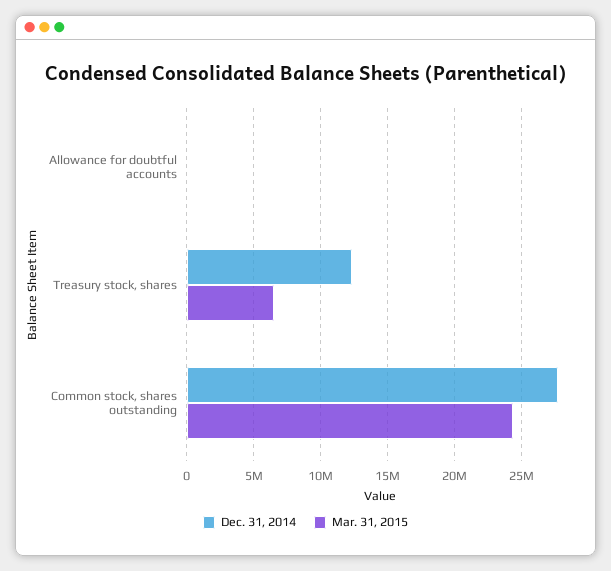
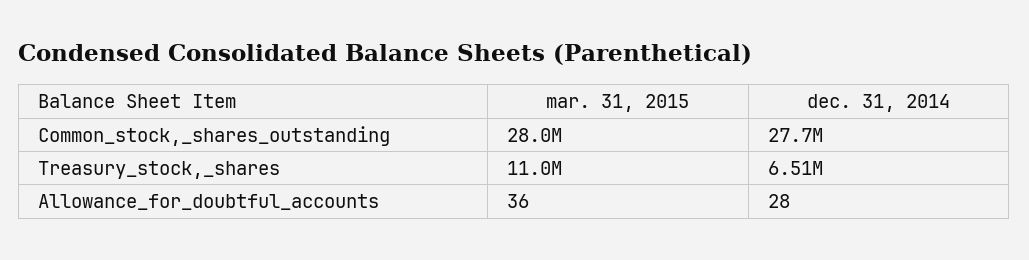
Dec. 31, 2014, Treasury stock, shares: 12500000 -> 6510000
Mar. 31, 2015, Treasury stock, shares: 6500000 -> 11000000
Mar. 31, 2015, Common stock, shares outstanding: 24500000 -> 28000000

